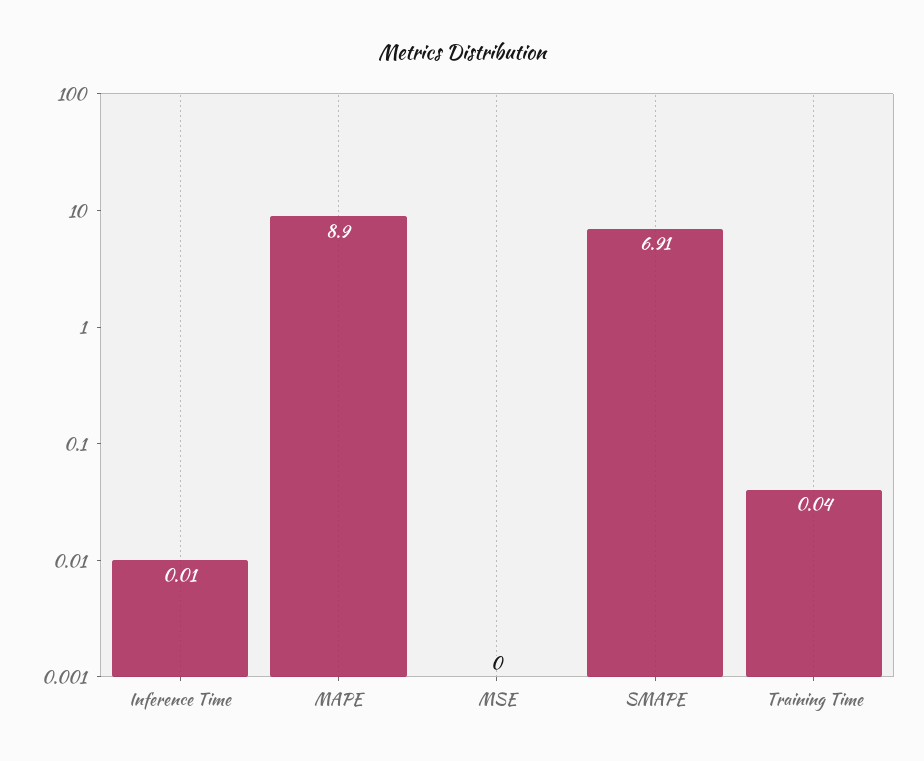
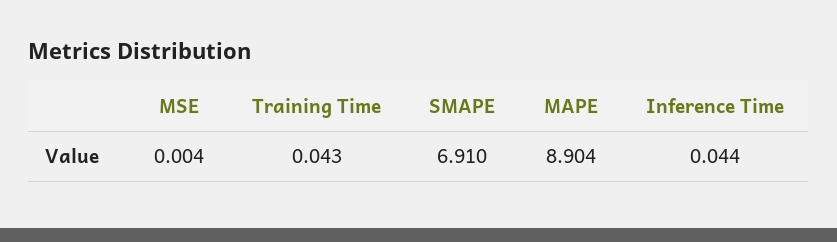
Inference Time: 0.01 -> 0.044

